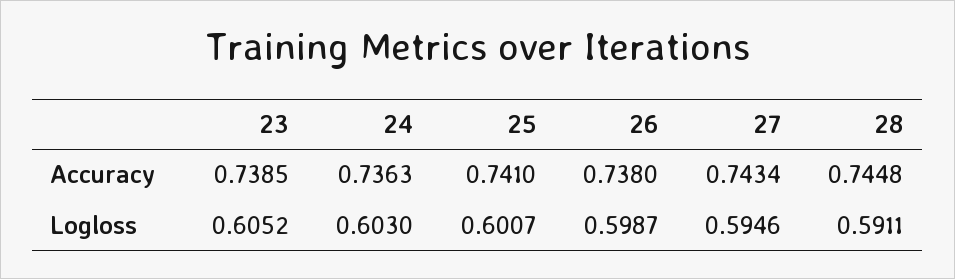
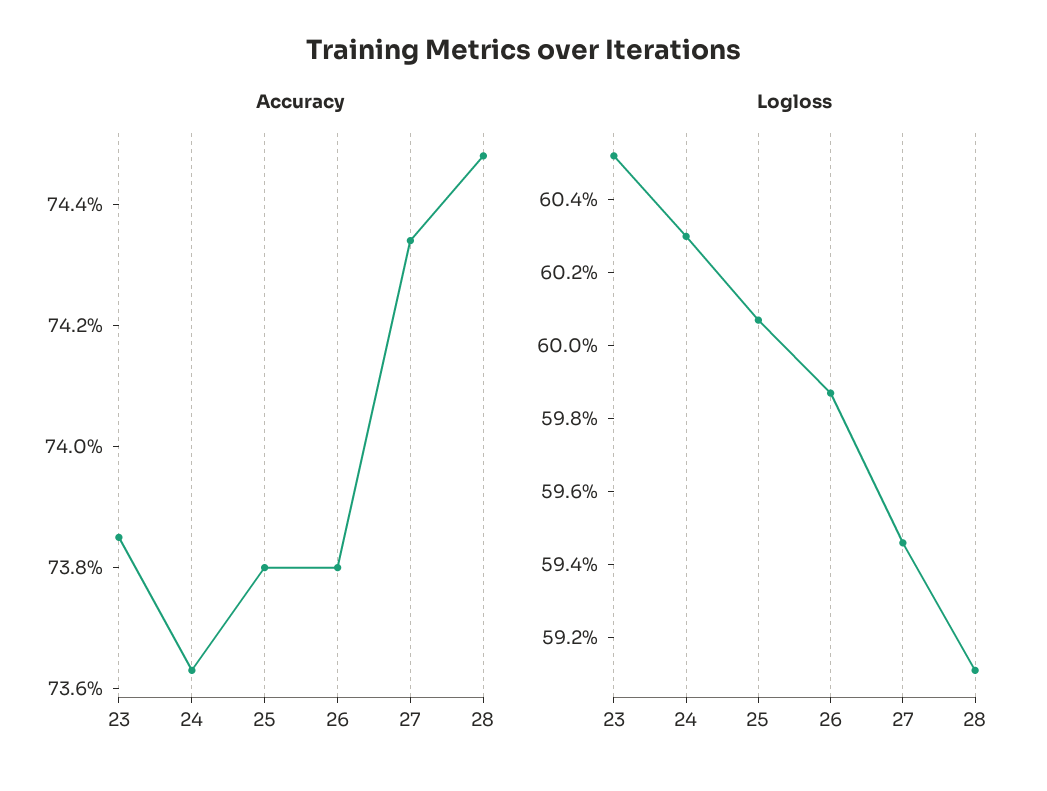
Accuracy, 25: 0.741 -> 0.738

